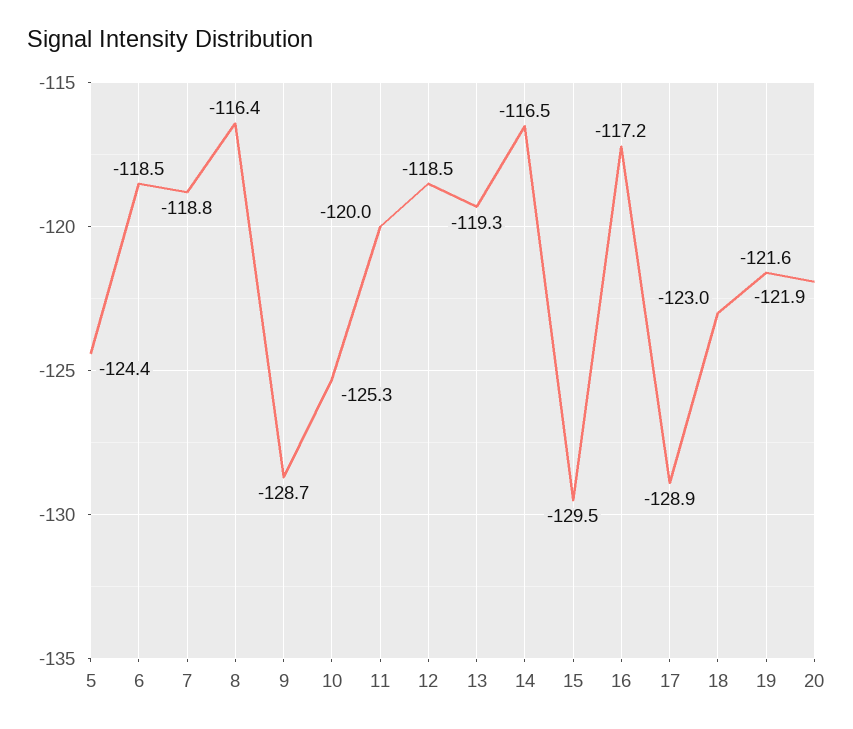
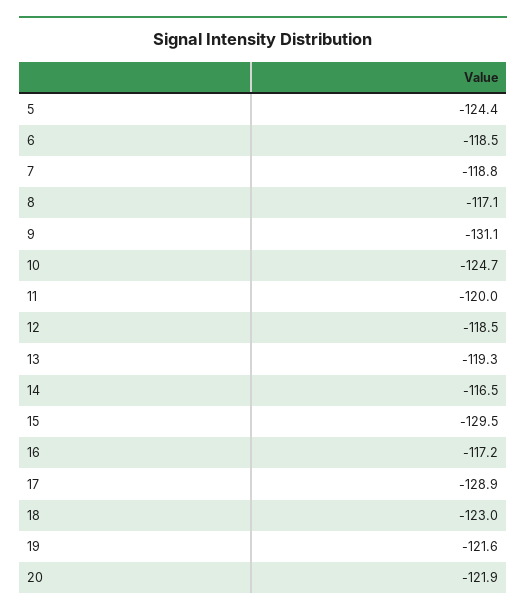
8: -116.4 -> -117.1
9: -128.7 -> -131.1
10: -125.3 -> -124.7

